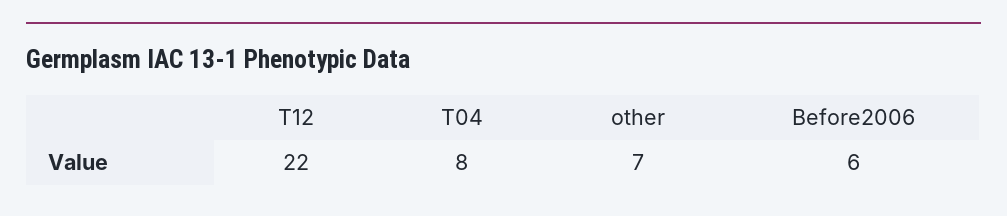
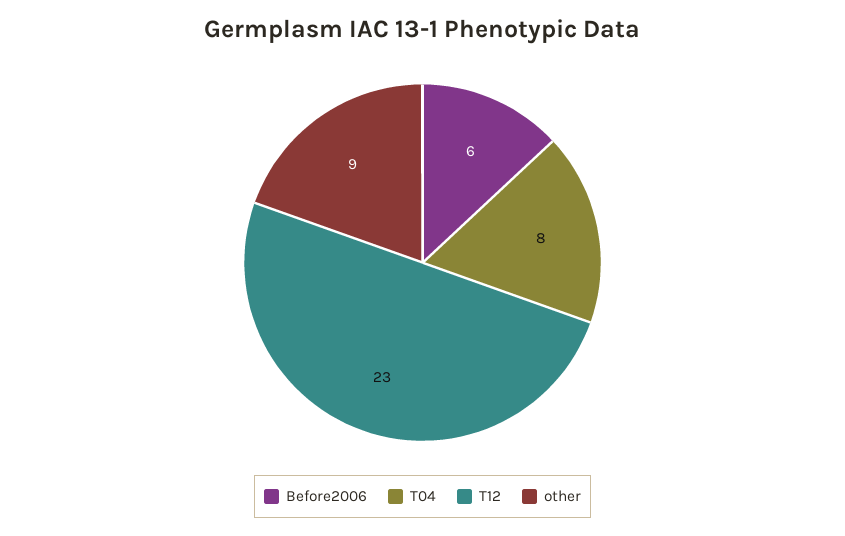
T12: 22 -> 23
other: 7 -> 9

